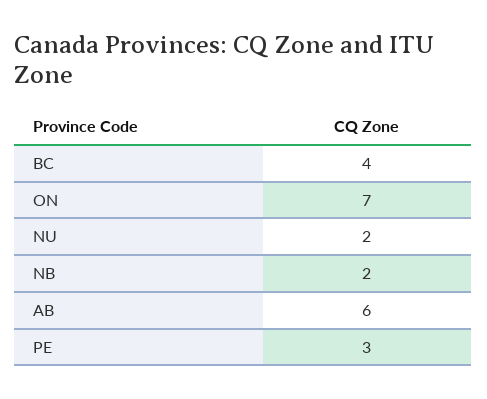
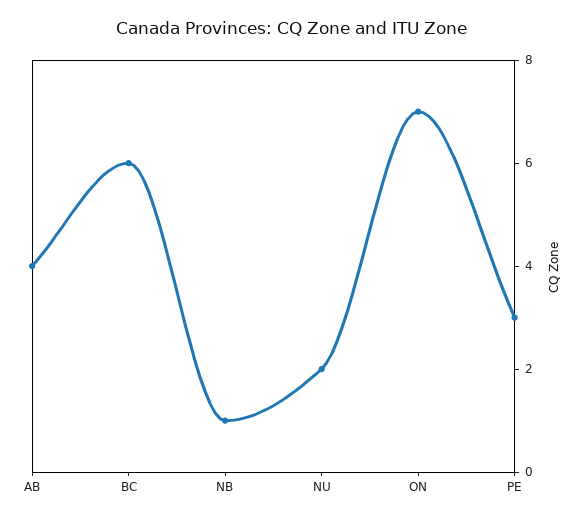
BC: 4 -> 6
NB: 2 -> 1
AB: 6 -> 4

